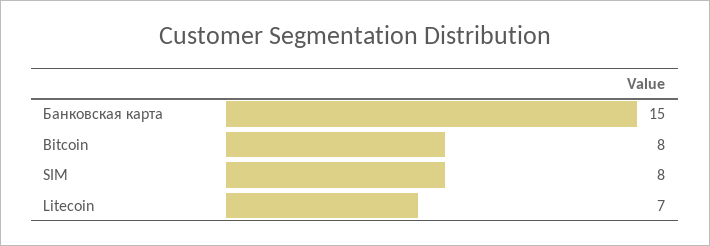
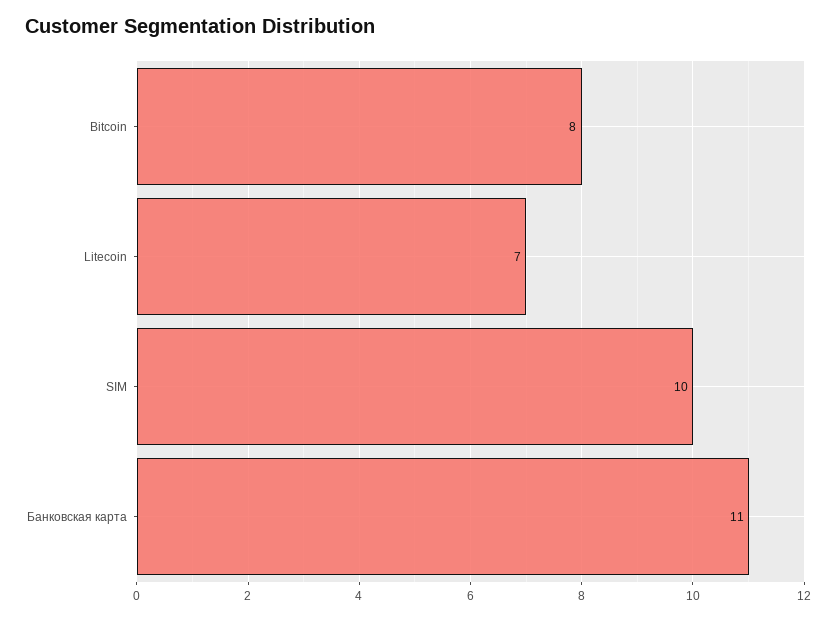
Банковская карта: 15 -> 11
SIM: 8 -> 10

